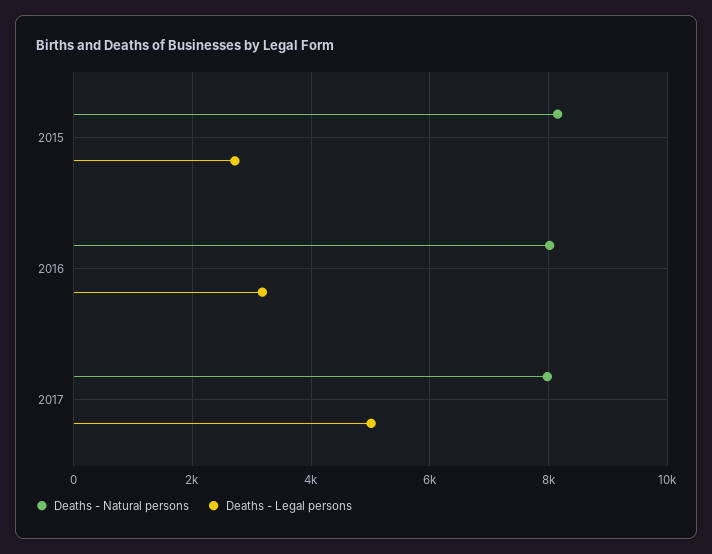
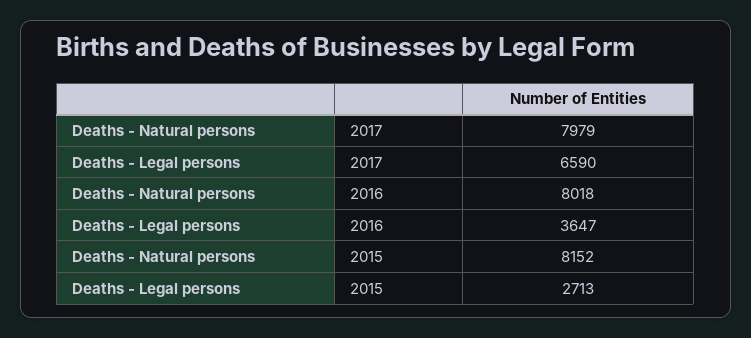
Deaths - Legal persons, 2016: 3200 -> 3647
Deaths - Legal persons, 2017: 5000 -> 6590

